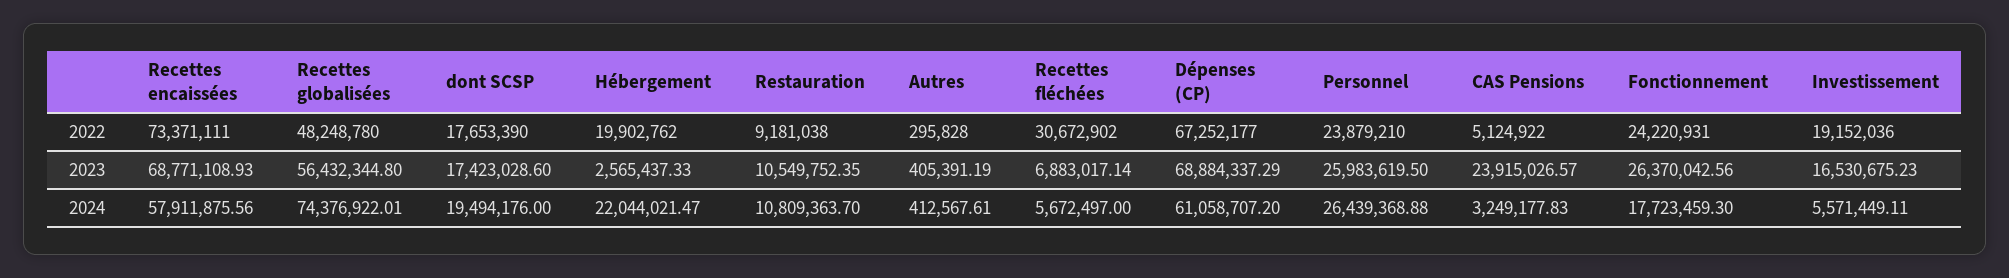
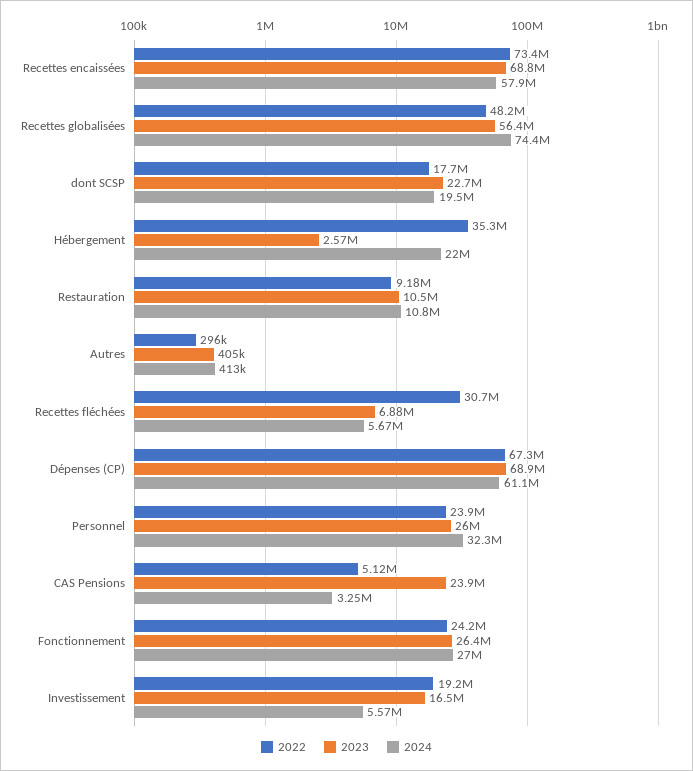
2022, Hébergement: 19902762 -> 35300000
2023, dont SCSP: 17423028.6 -> 22700000
2024, Personnel: 26439368.88 -> 32300000
2024, Fonctionnement: 17723459.3 -> 27000000

